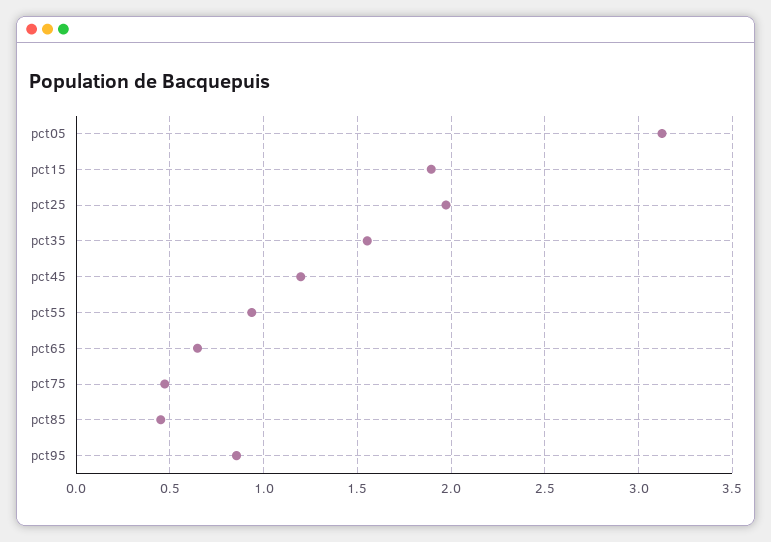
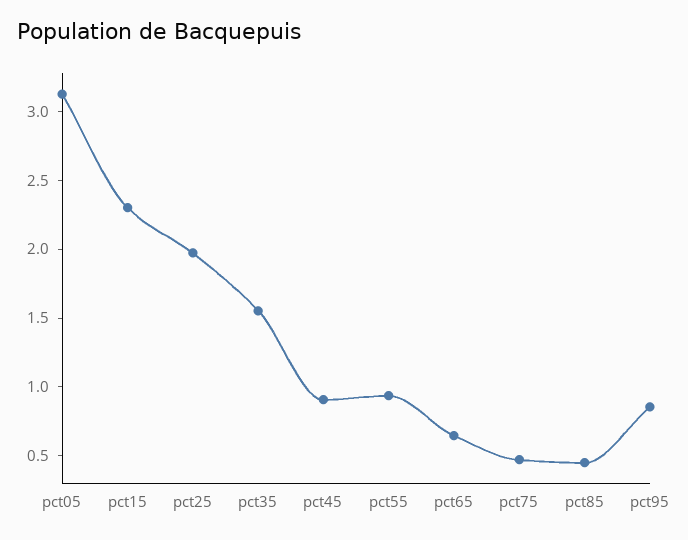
pct15: 1.9 -> 2.3
pct45: 1.2 -> 0.9

